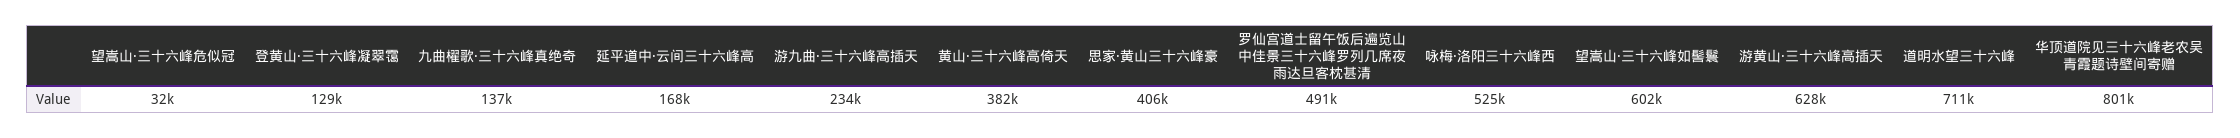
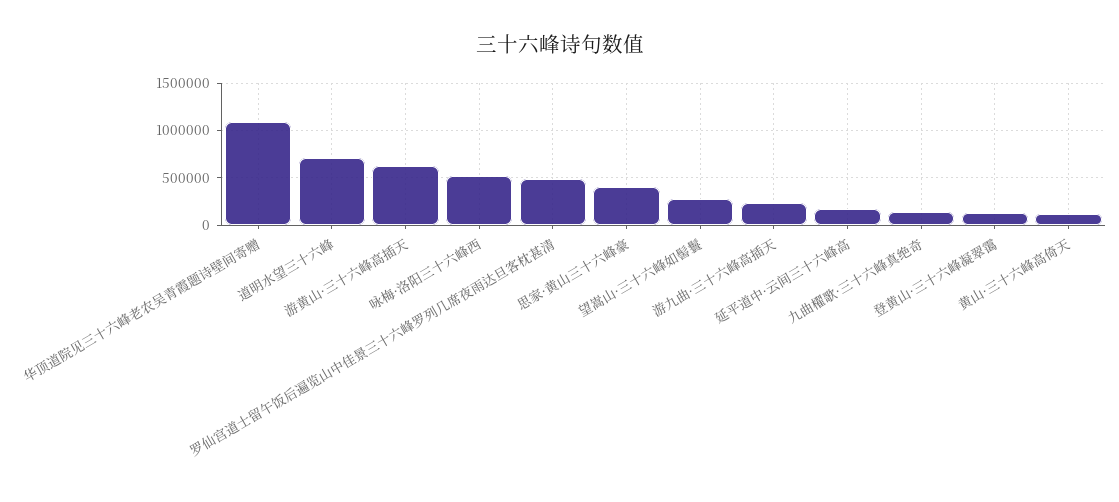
望嵩山·三十六峰危似冠: 32000 -> none
黄山·三十六峰高倚天: 382000 -> 100000
望嵩山·三十六峰如髻鬟: 602000 -> 300000
华顶道院见三十六峰老农吴青霞题诗壁间寄赠: 801000 -> 1100000

